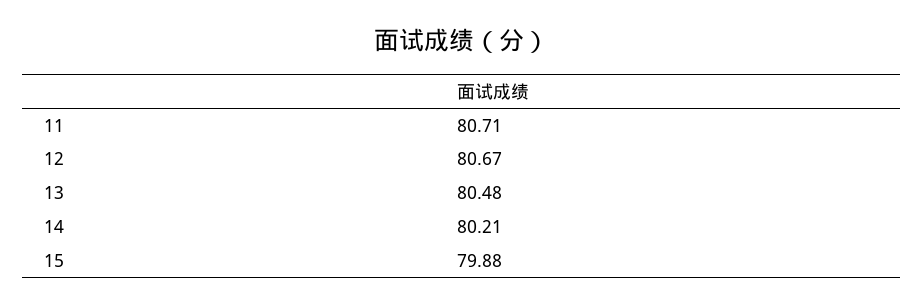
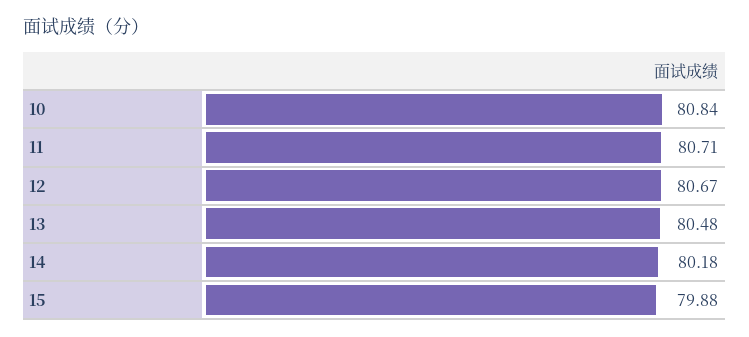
14: 80.21 -> 80.18
10: none -> 80.84

